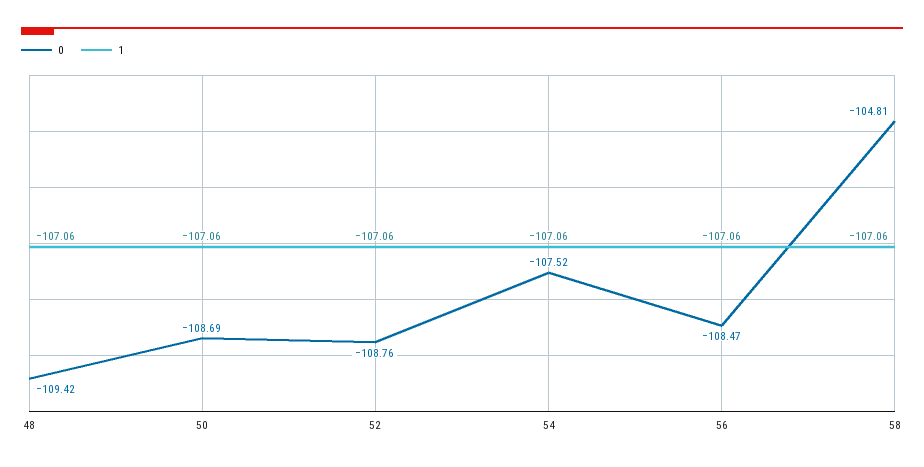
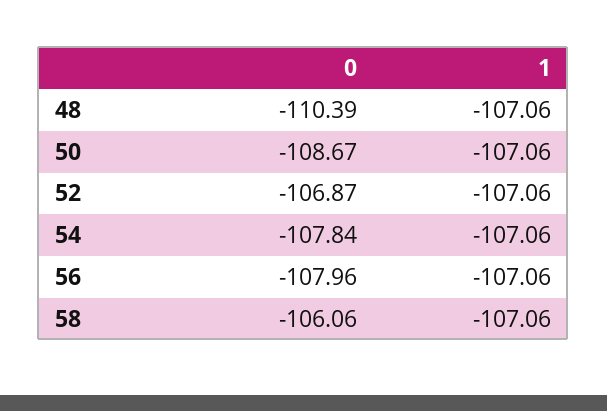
0, 48: -109.42 -> -110.39
0, 50: -108.69 -> -108.67
0, 52: -108.76 -> -106.87
0, 54: -107.52 -> -107.84
0, 56: -108.47 -> -107.96
0, 58: -104.81 -> -106.06

